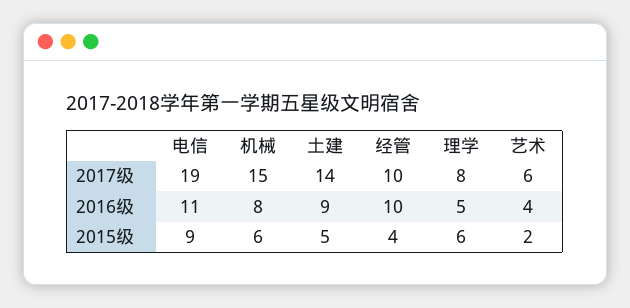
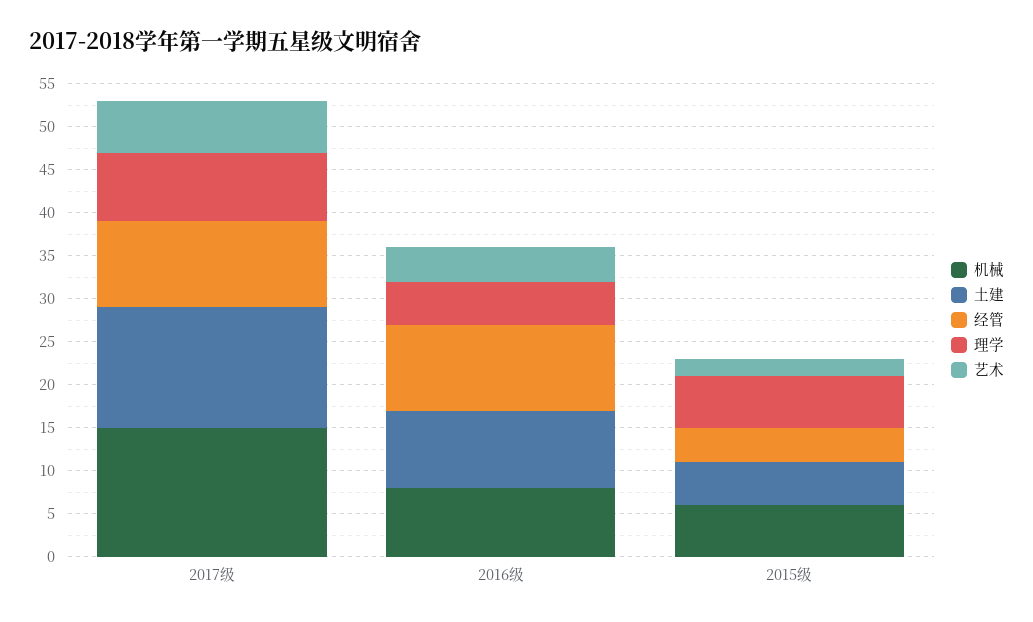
电信, 2017级: 19 -> none
电信, 2016级: 11 -> none
电信, 2015级: 9 -> none

